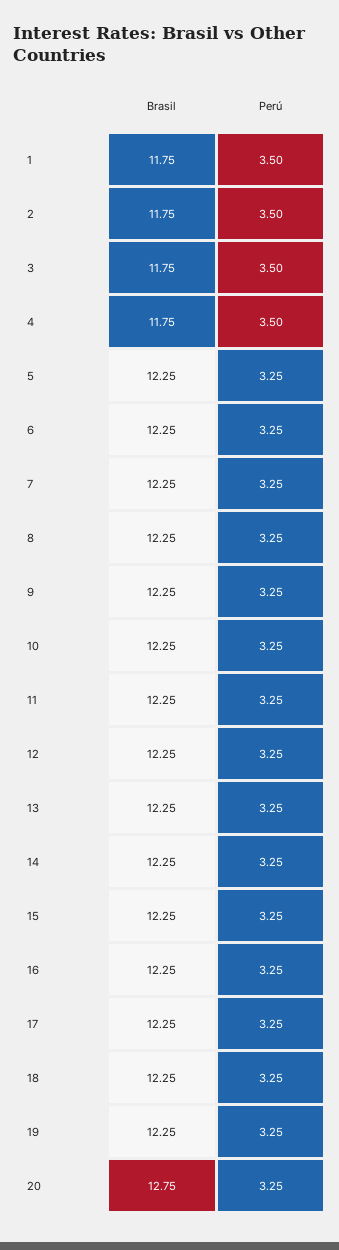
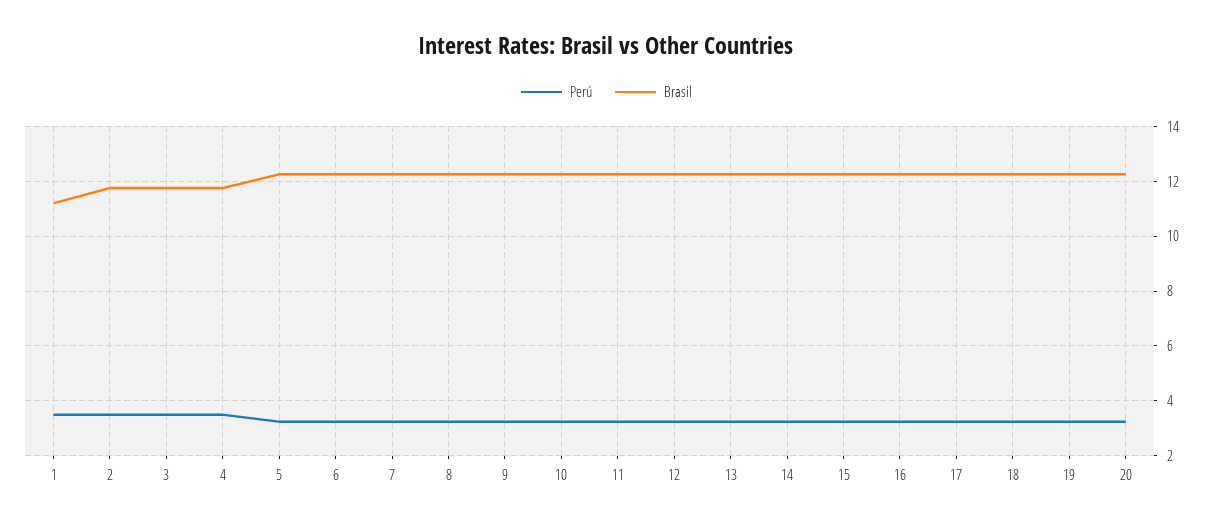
Brasil, 1: 11.75 -> 11.25
Brasil, 20: 12.75 -> 12.25

